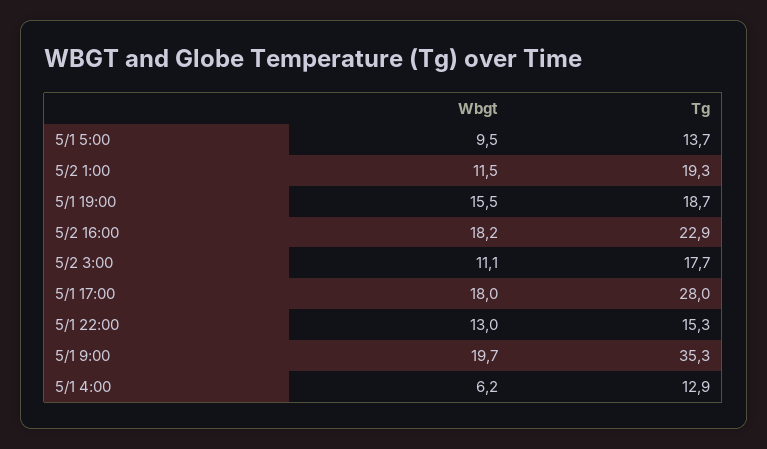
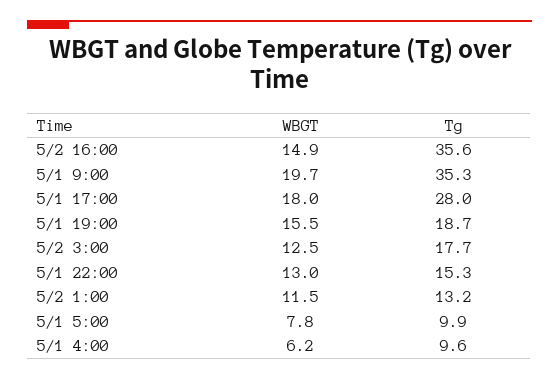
Wbgt, 5/1 5:00: 9.5 -> 7.8
Tg, 5/1 5:00: 13.7 -> 9.9
Tg, 5/2 1:00: 19.3 -> 13.2
Wbgt, 5/2 16:00: 18.2 -> 14.9
Tg, 5/2 16:00: 22.9 -> 35.6
Wbgt, 5/2 3:00: 11.1 -> 12.5
Tg, 5/1 4:00: 12.9 -> 9.6

